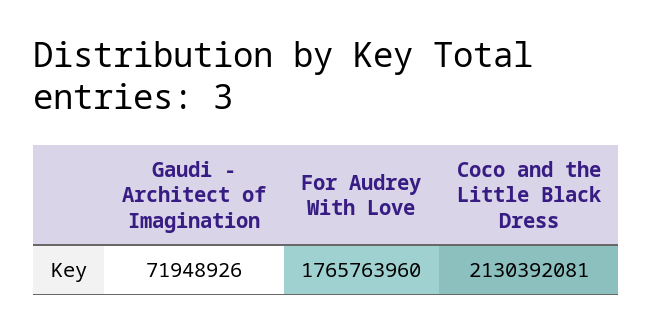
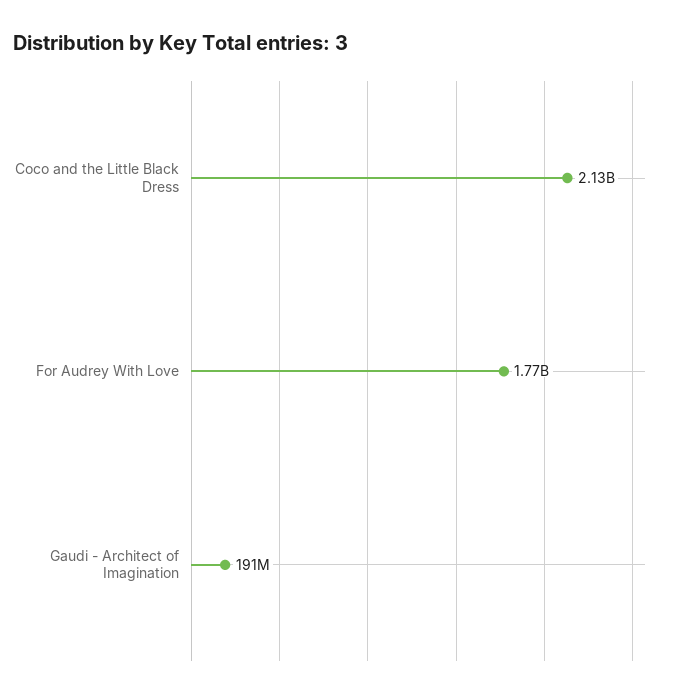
Gaudi - Architect of Imagination: 71948926 -> 191000000

